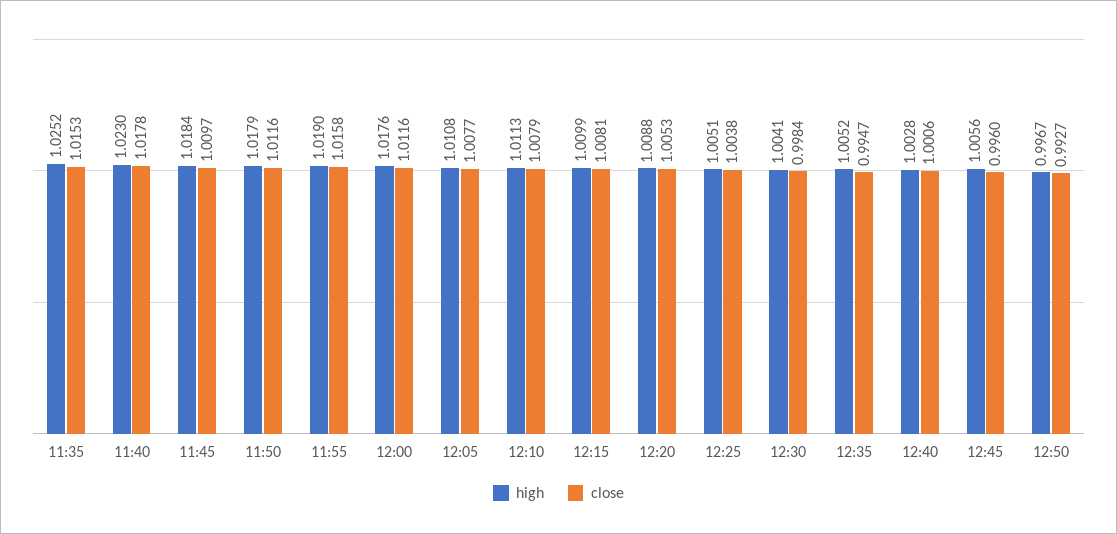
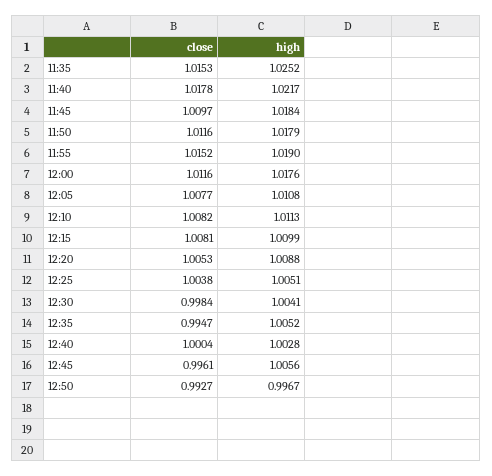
high, 11:40: 1.023 -> 1.0217
close, 11:55: 1.0158 -> 1.0152
close, 12:10: 1.0079 -> 1.0082
close, 12:40: 1.0006 -> 1.0004
close, 12:45: 0.996 -> 0.9961

